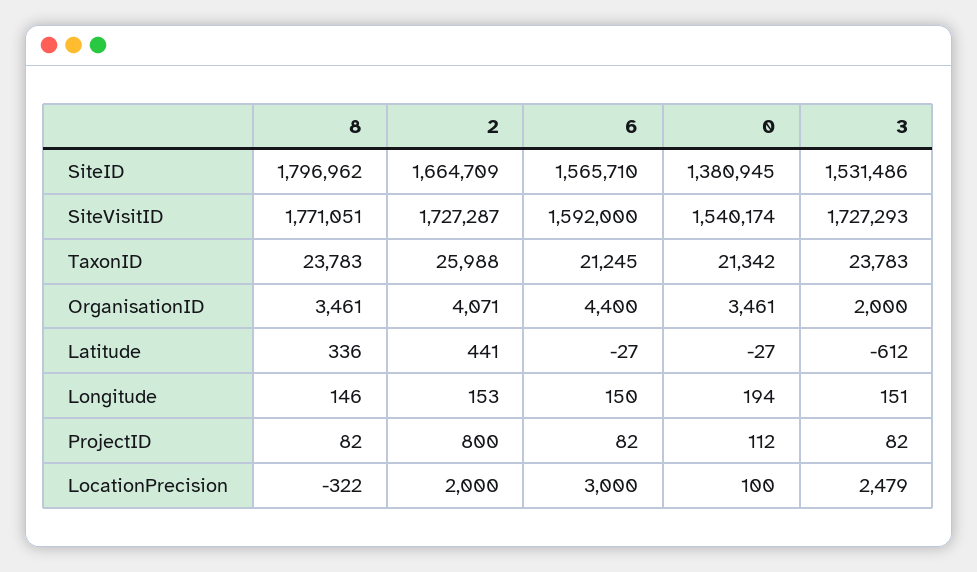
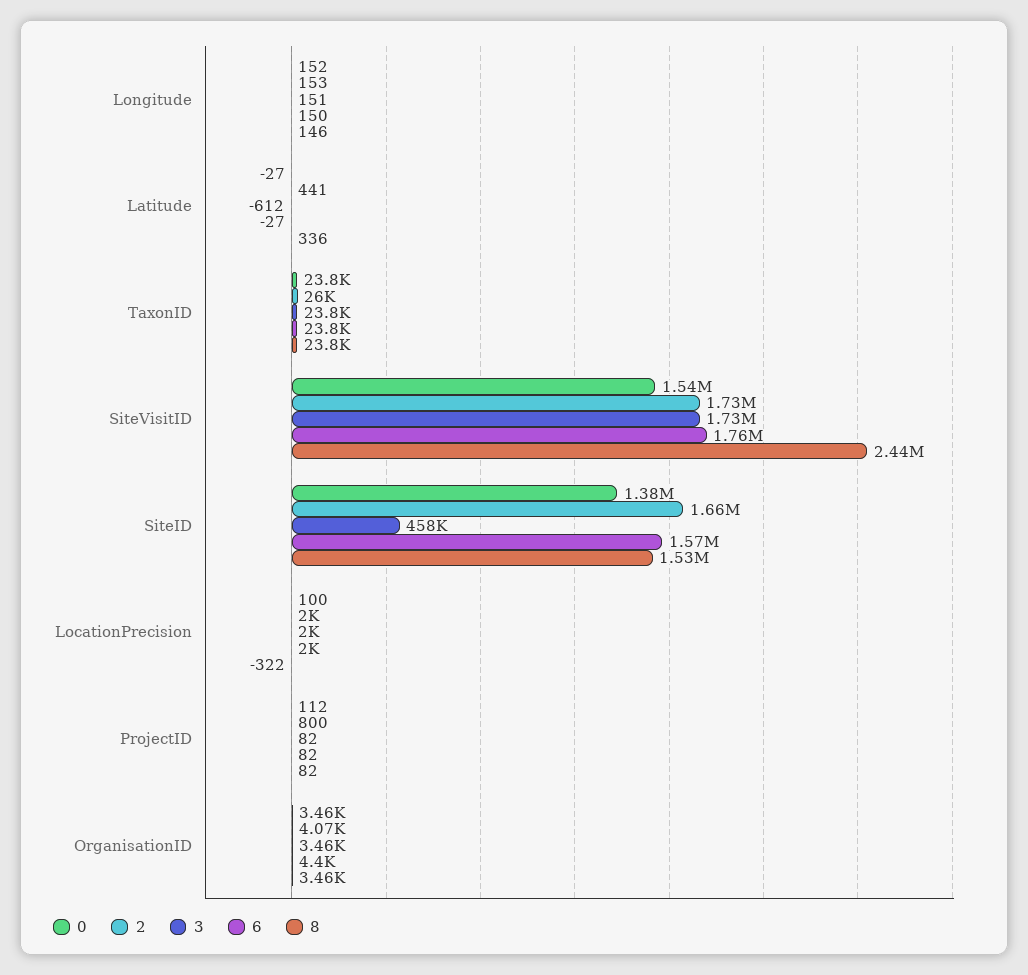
8, SiteID: 1796962 -> 1530000
3, SiteID: 1531486 -> 458000
8, SiteVisitID: 1771051 -> 2440000
6, SiteVisitID: 1592000 -> 1760000
6, TaxonID: 21245 -> 23800
0, TaxonID: 21342 -> 23800
3, OrganisationID: 2000 -> 3460
0, Longitude: 194 -> 152
6, LocationPrecision: 3000 -> 2000
3, LocationPrecision: 2479 -> 2000

